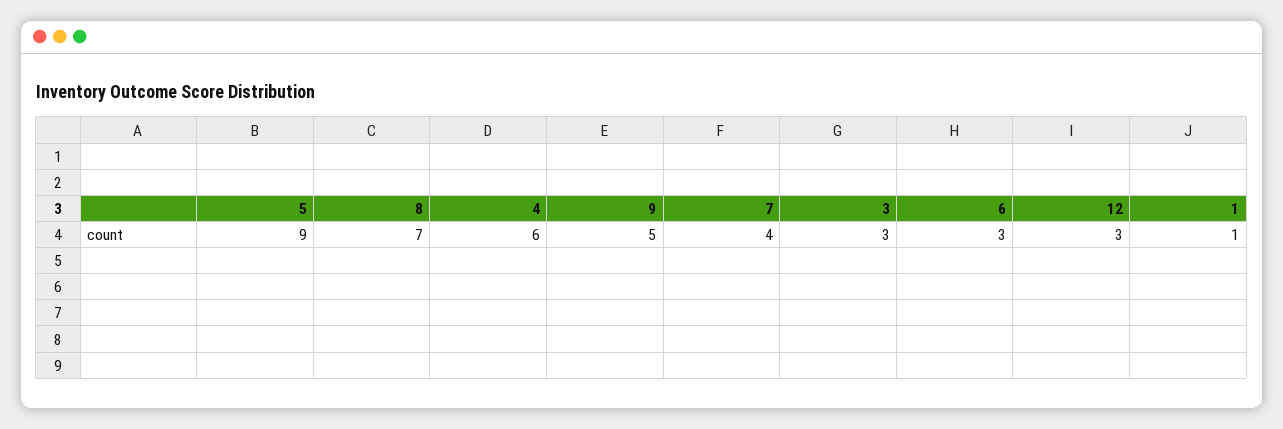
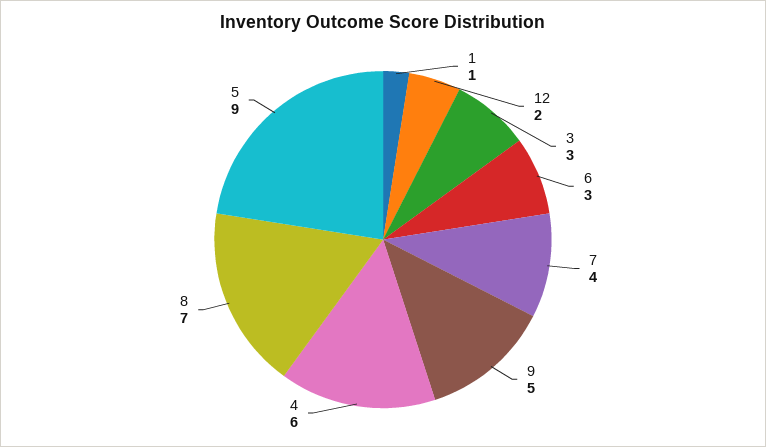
12: 3 -> 2

